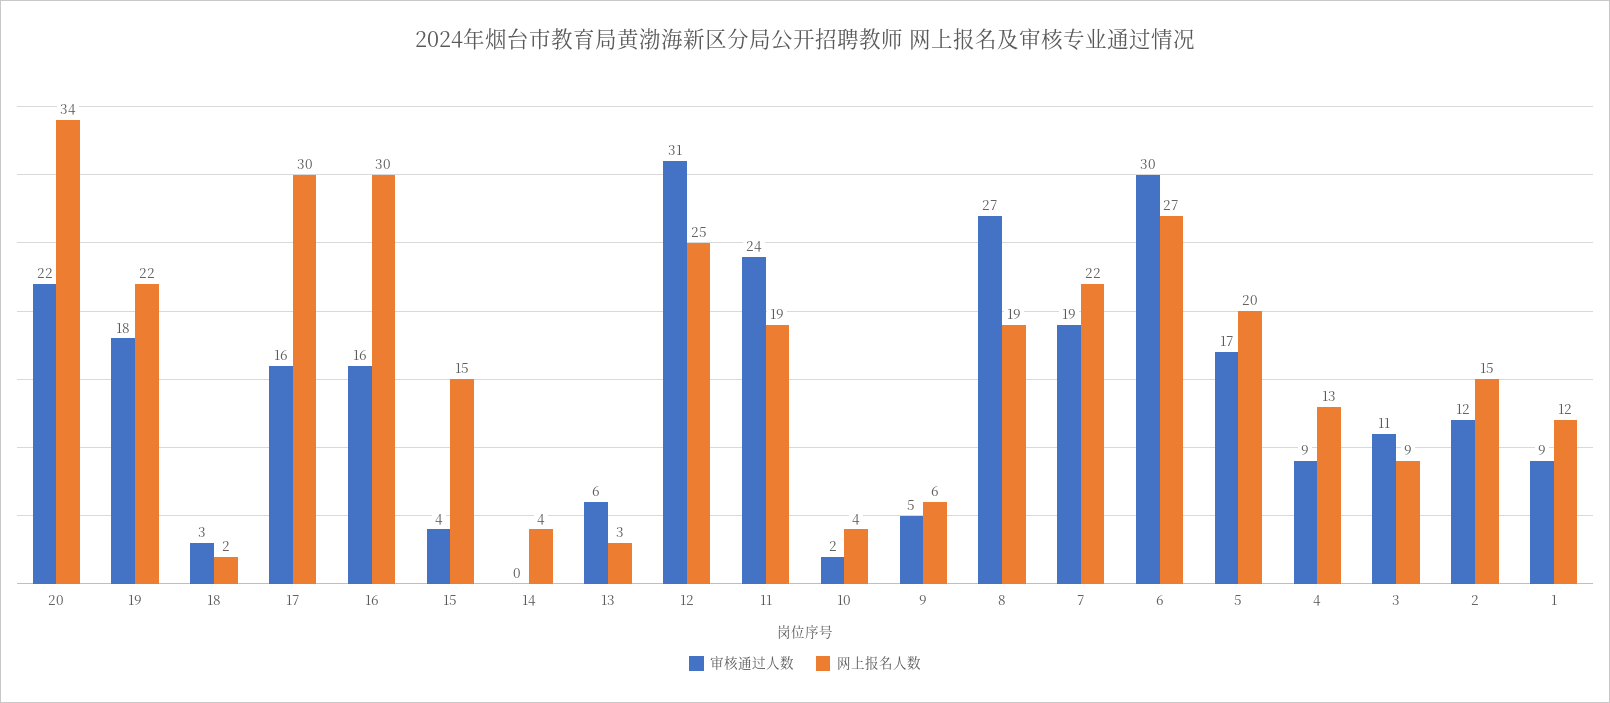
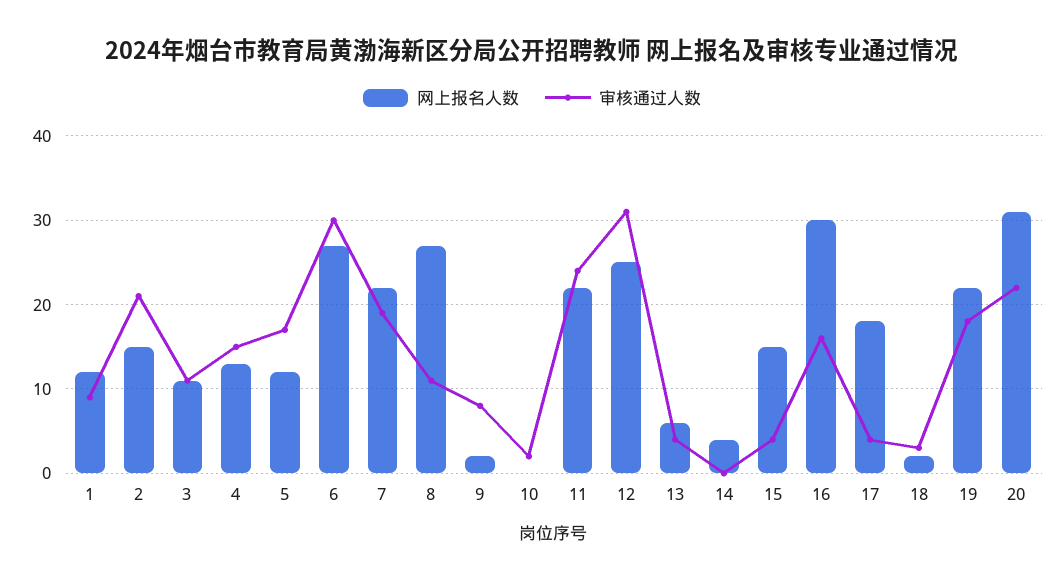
网上报名人数, 20: 34 -> 31
审核通过人数, 17: 16 -> 4
网上报名人数, 17: 30 -> 18
审核通过人数, 13: 6 -> 4
网上报名人数, 13: 3 -> 6
网上报名人数, 11: 19 -> 22
网上报名人数, 10: 4 -> 0
审核通过人数, 9: 5 -> 8
网上报名人数, 9: 6 -> 2
审核通过人数, 8: 27 -> 11
网上报名人数, 8: 19 -> 27
网上报名人数, 5: 20 -> 12
审核通过人数, 4: 9 -> 15
网上报名人数, 3: 9 -> 11
审核通过人数, 2: 12 -> 21

